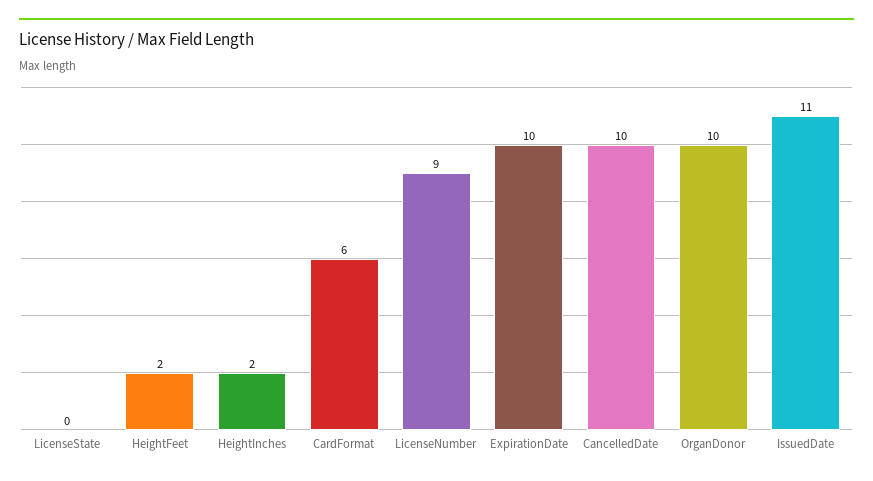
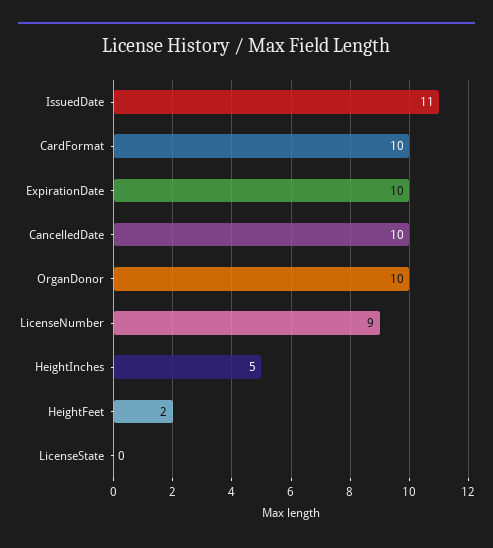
HeightInches: 2 -> 5
CardFormat: 6 -> 10

